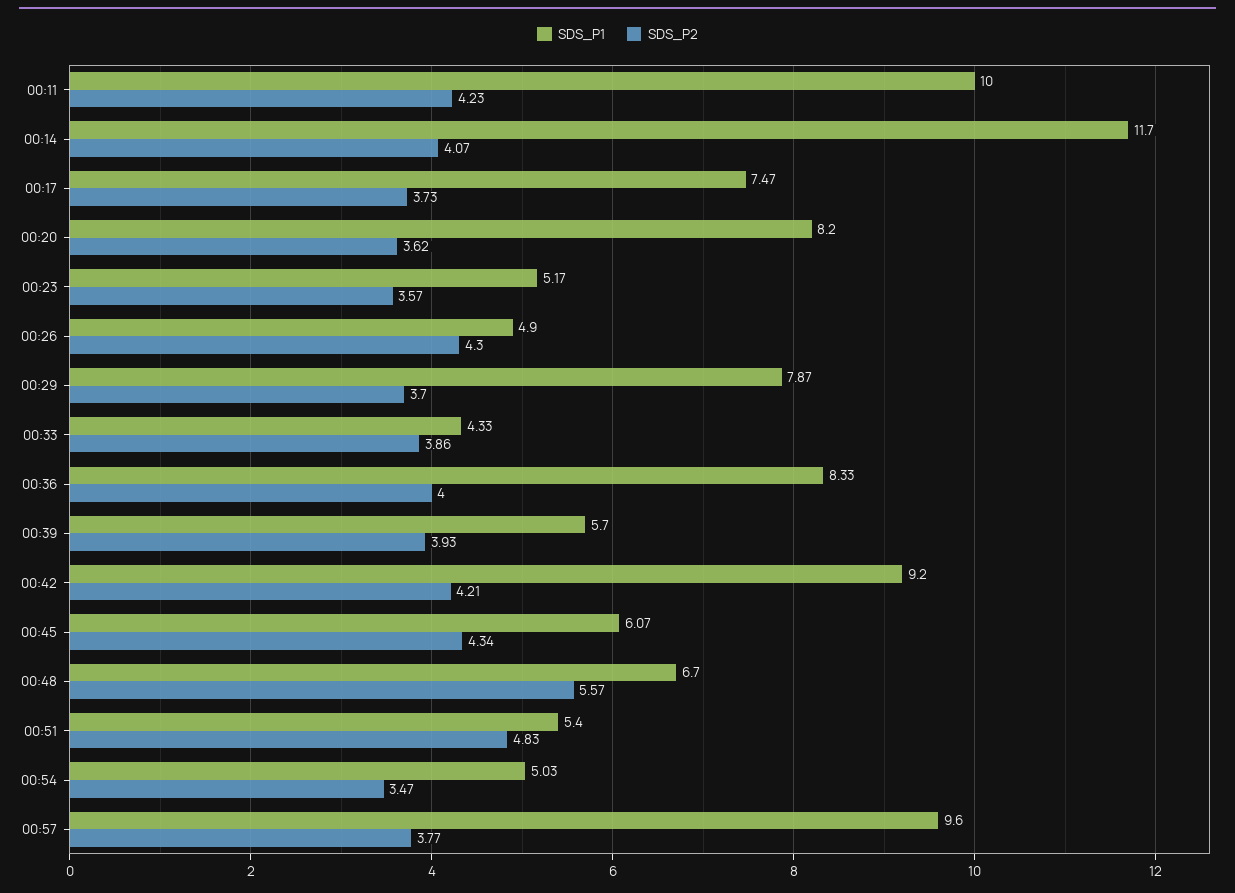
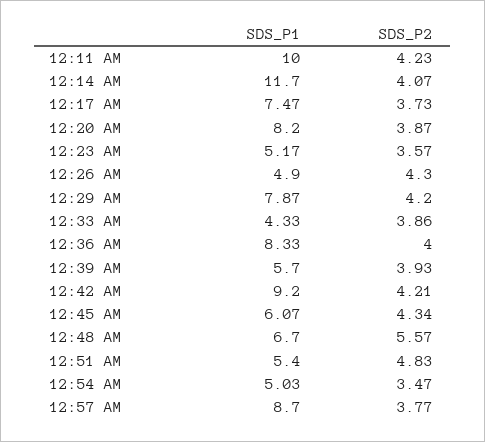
SDS_P2, 00:20: 3.62 -> 3.87
SDS_P2, 00:29: 3.7 -> 4.2
SDS_P1, 00:57: 9.6 -> 8.7

